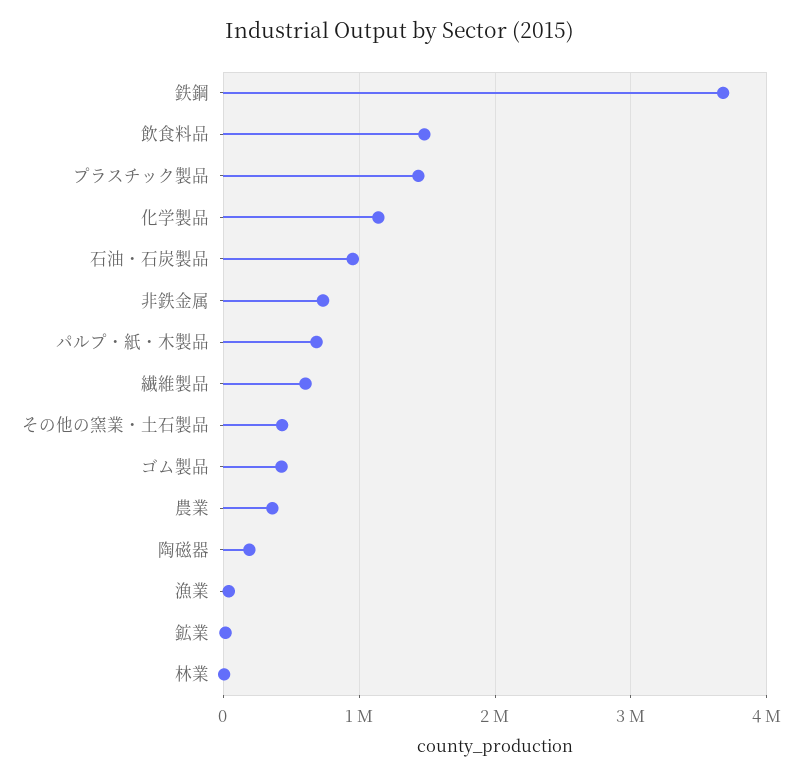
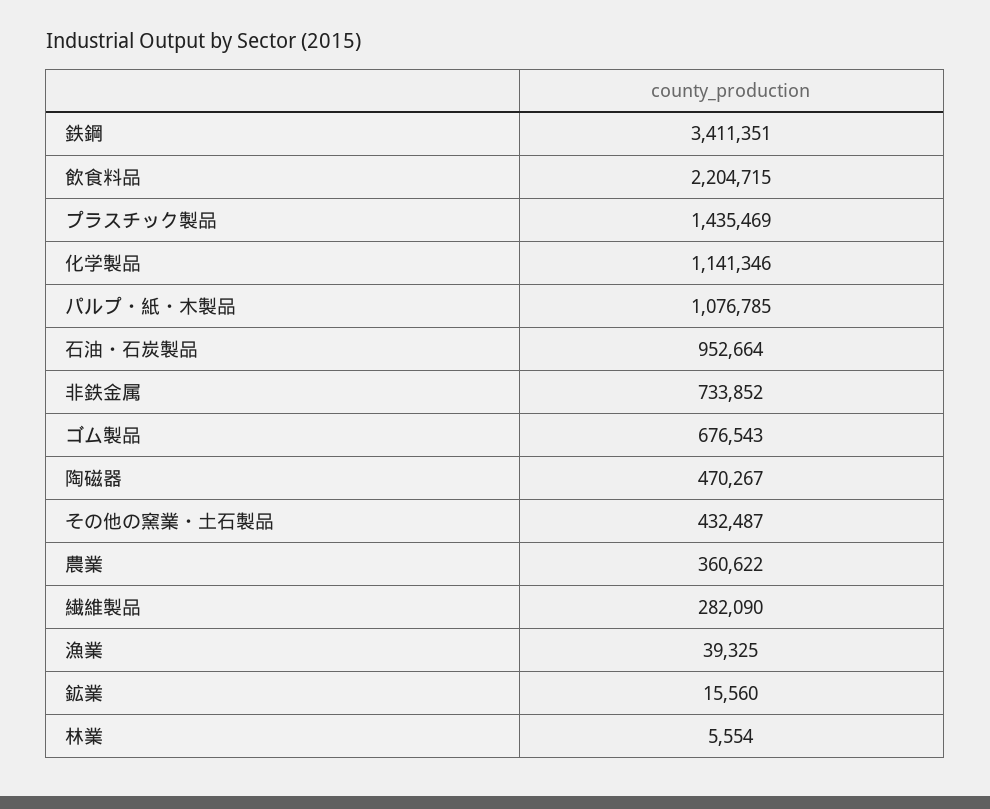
鉄鋼: 3700000 -> 3411351
飲食料品: 1500000 -> 2204715
パルプ・紙・木製品: 700000 -> 1076785
繊維製品: 600000 -> 282090
ゴム製品: 400000 -> 676543
陶磁器: 200000 -> 470267

